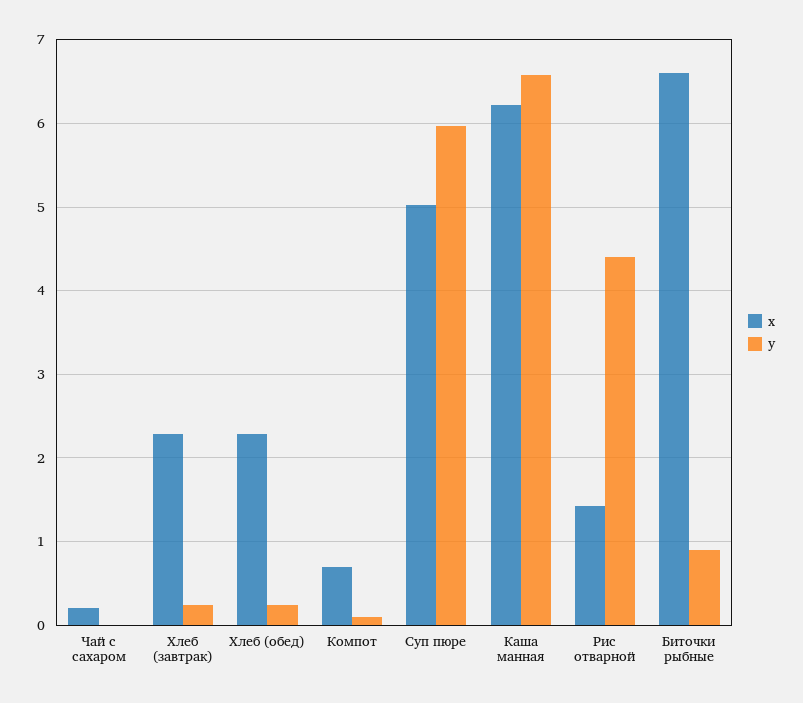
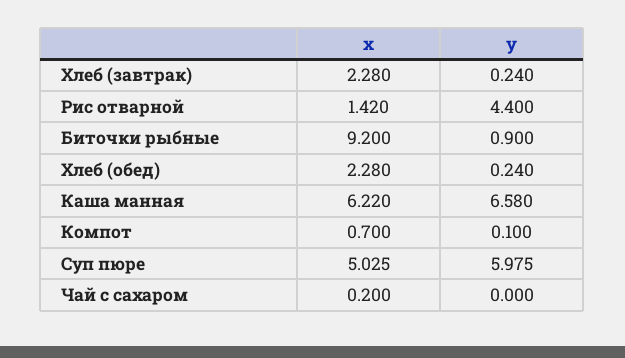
x, Биточки рыбные: 6.6 -> 9.2

